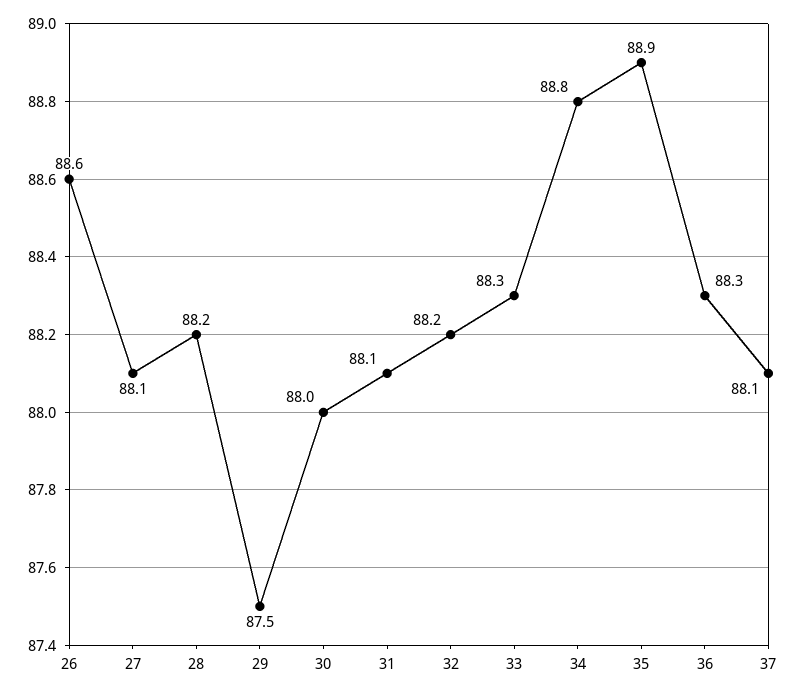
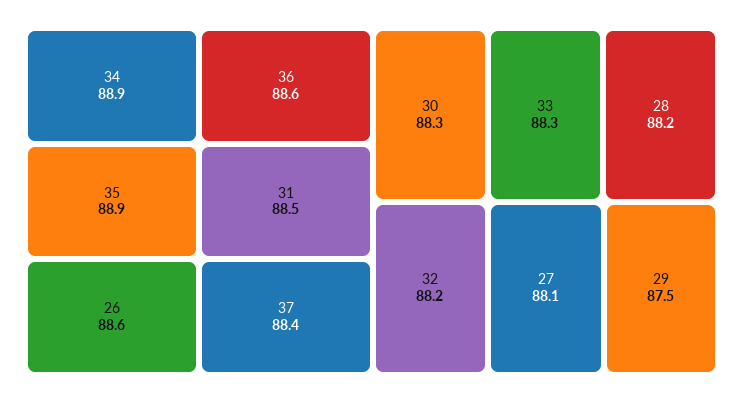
30: 88 -> 88.3
31: 88.1 -> 88.5
34: 88.8 -> 88.9
36: 88.3 -> 88.6
37: 88.1 -> 88.4

